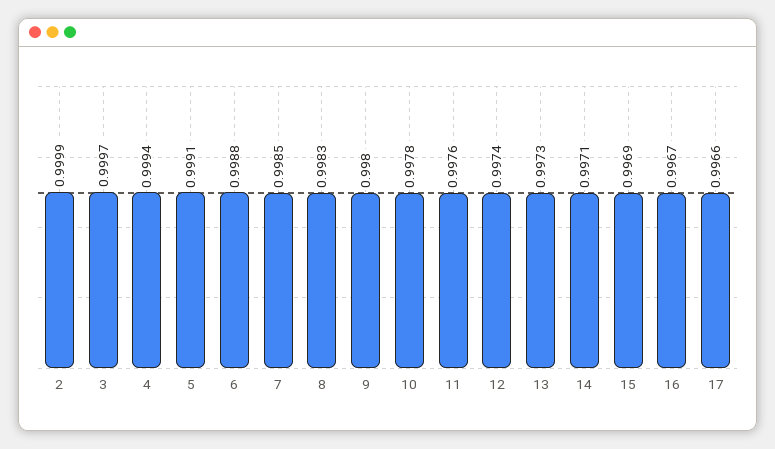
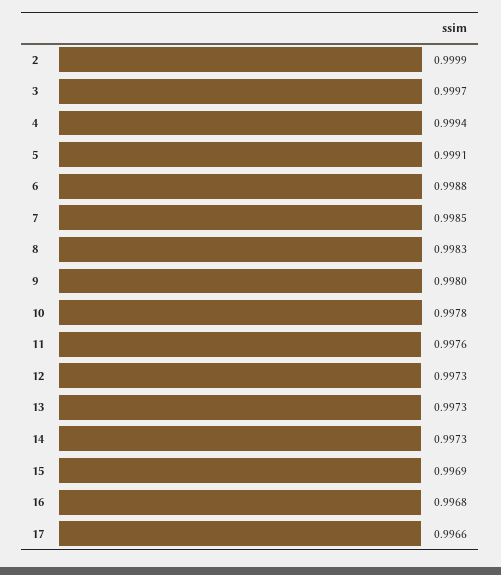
12: 0.9974 -> 0.9973
14: 0.9971 -> 0.9973
16: 0.9967 -> 0.9968

